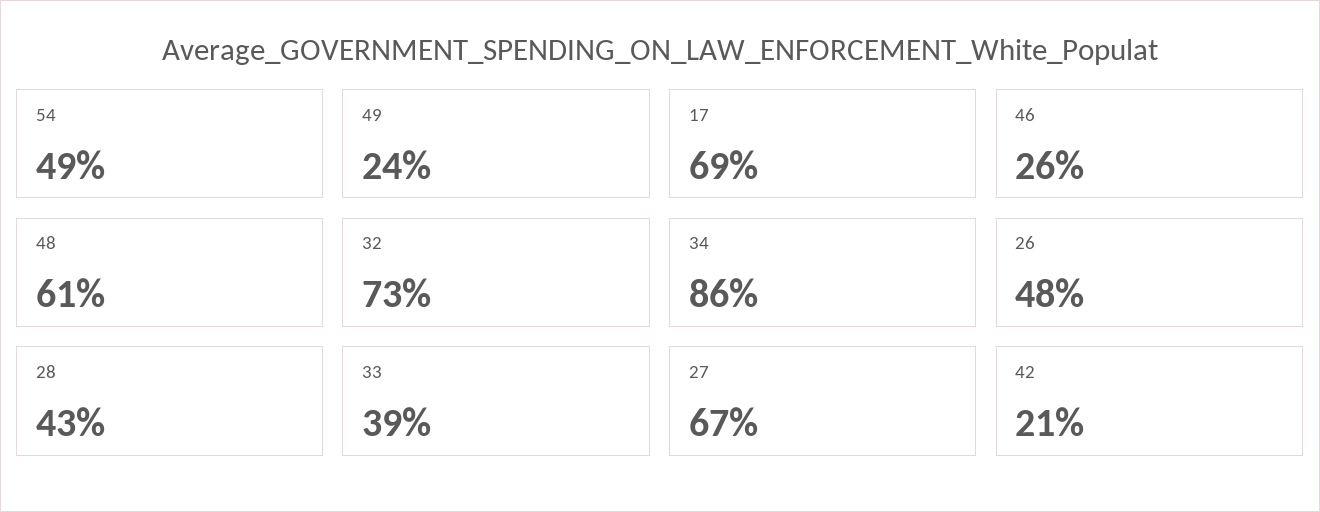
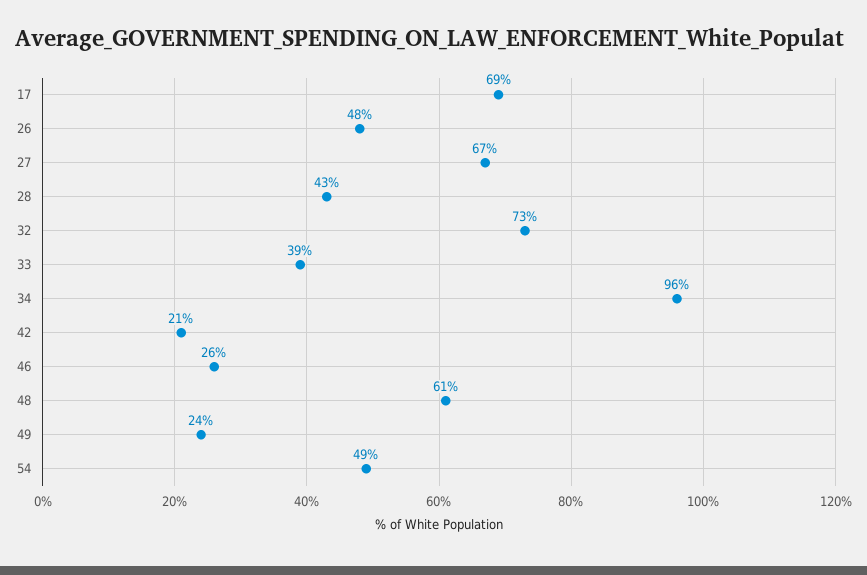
34: 86 -> 96

